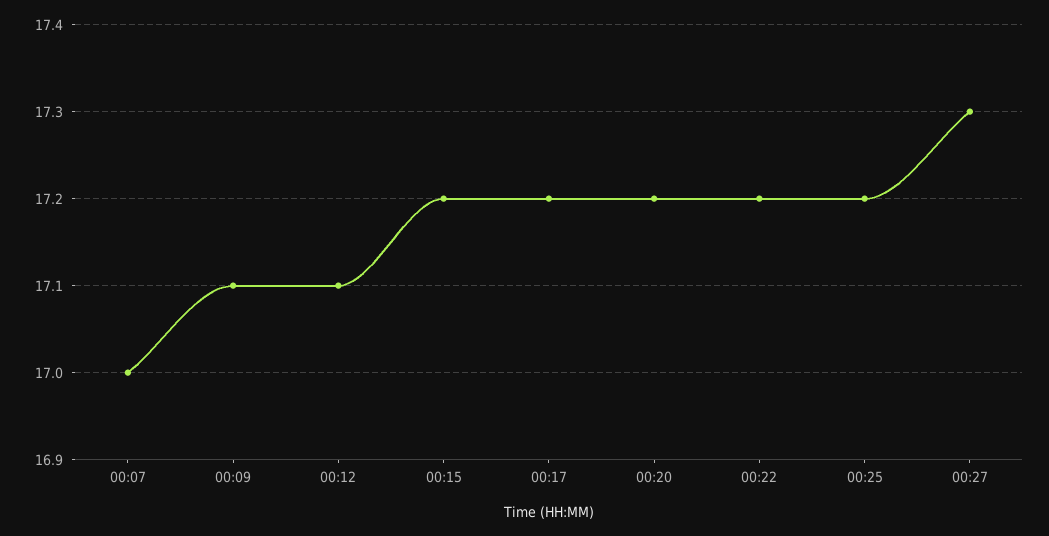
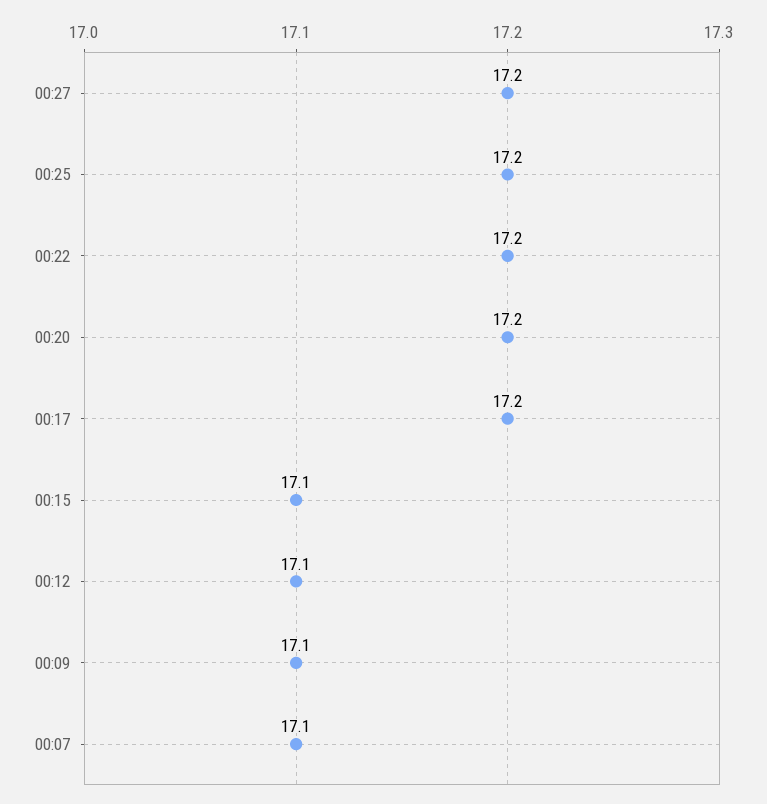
00:07: 17 -> 17.1
00:15: 17.2 -> 17.1
00:27: 17.3 -> 17.2

